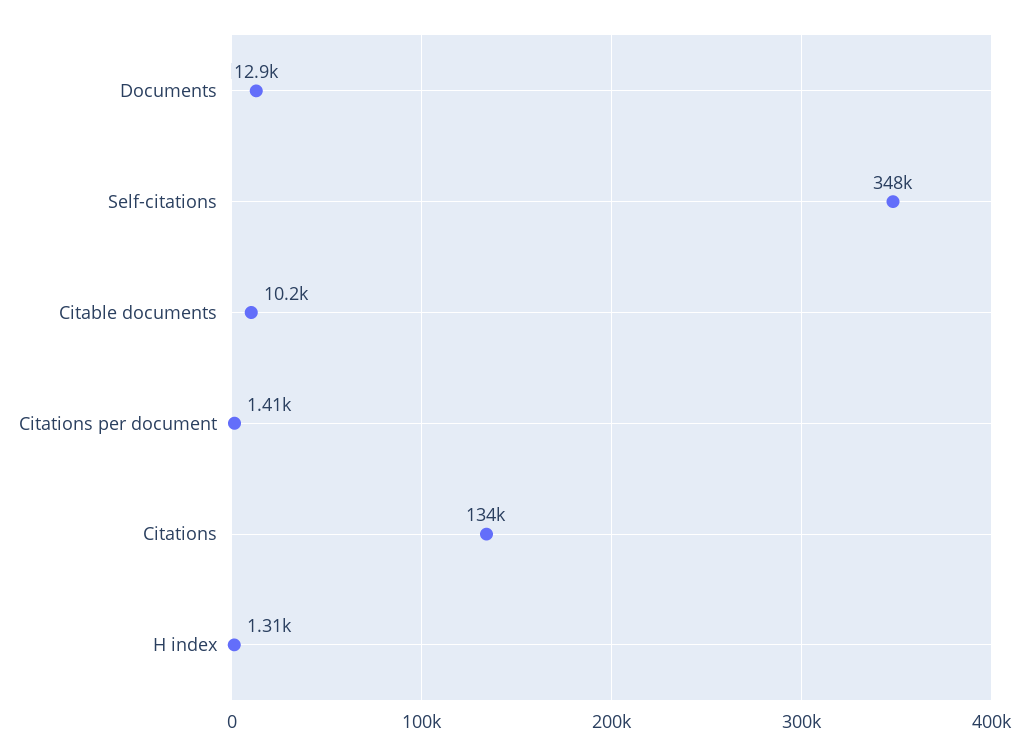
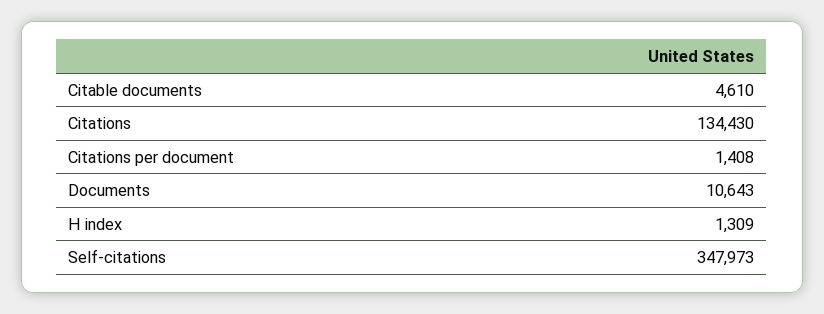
Documents: 12900 -> 10643
Citable documents: 10200 -> 4610

